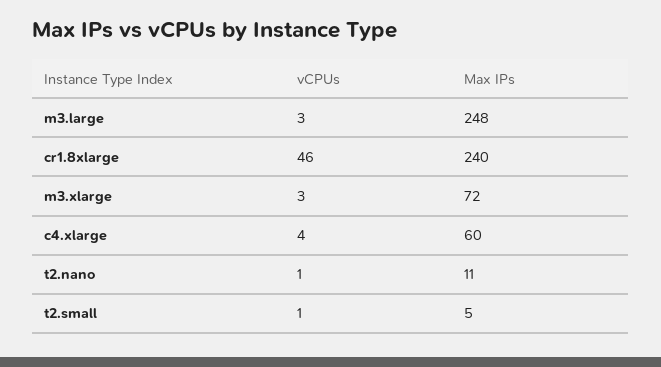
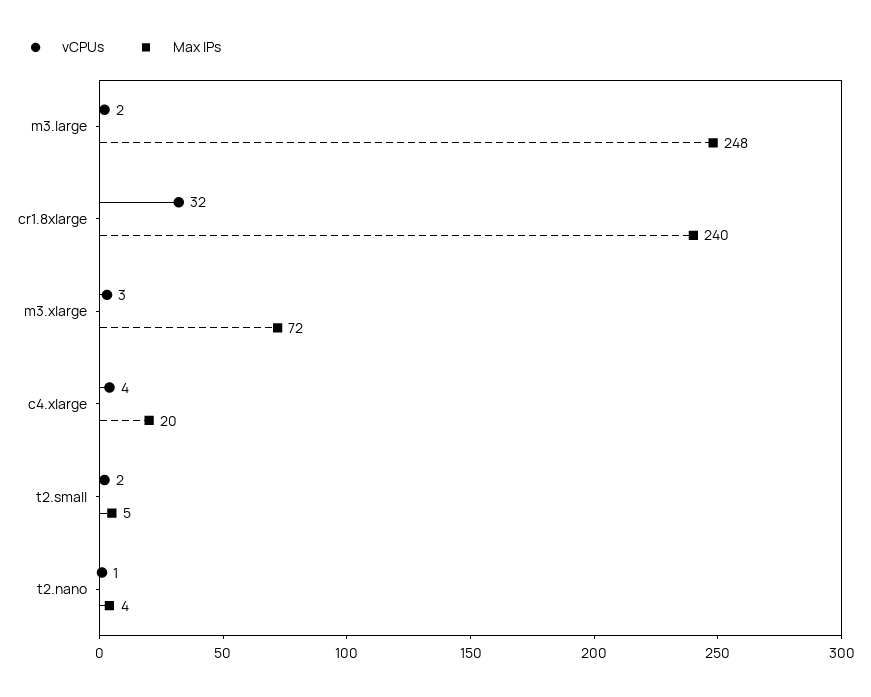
vCPUs, m3.large: 3 -> 2
vCPUs, cr1.8xlarge: 46 -> 32
Max IPs, c4.xlarge: 60 -> 20
Max IPs, t2.nano: 11 -> 4
vCPUs, t2.small: 1 -> 2

